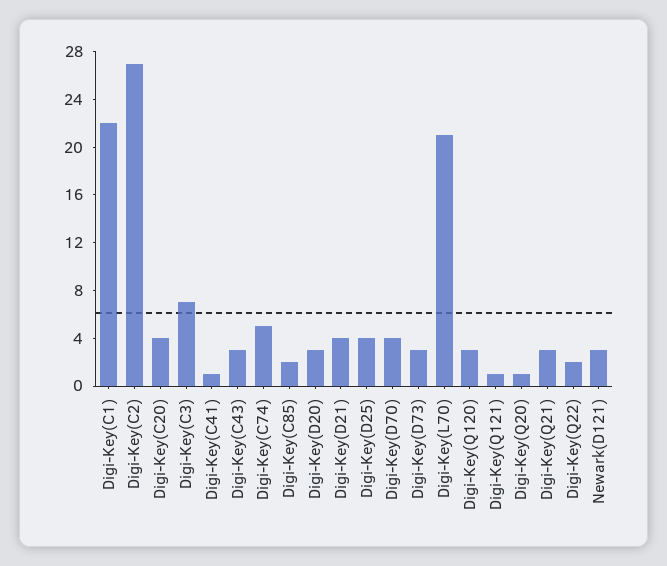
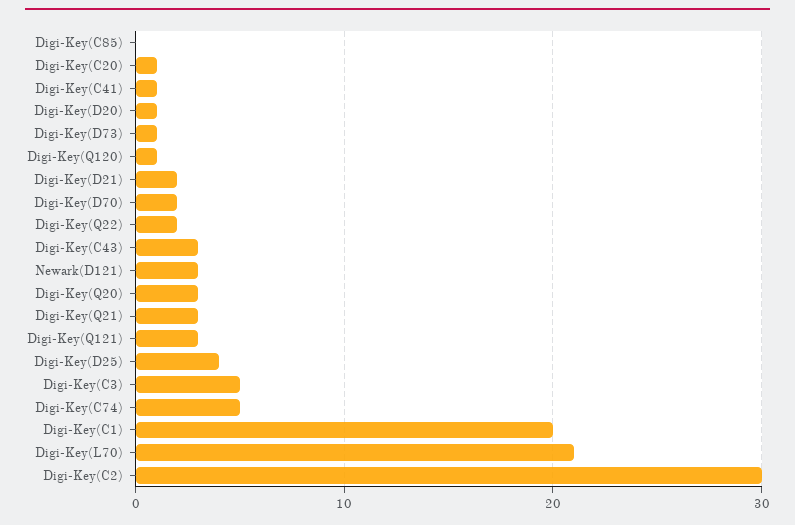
Digi-Key(C1): 22 -> 20
Digi-Key(C2): 27 -> 30
Digi-Key(C20): 4 -> 1
Digi-Key(C3): 7 -> 5
Digi-Key(C85): 2 -> 0
Digi-Key(D20): 3 -> 1
Digi-Key(D21): 4 -> 2
Digi-Key(D70): 4 -> 2
Digi-Key(D73): 3 -> 1
Digi-Key(Q120): 3 -> 1
Digi-Key(Q121): 1 -> 3
Digi-Key(Q20): 1 -> 3

